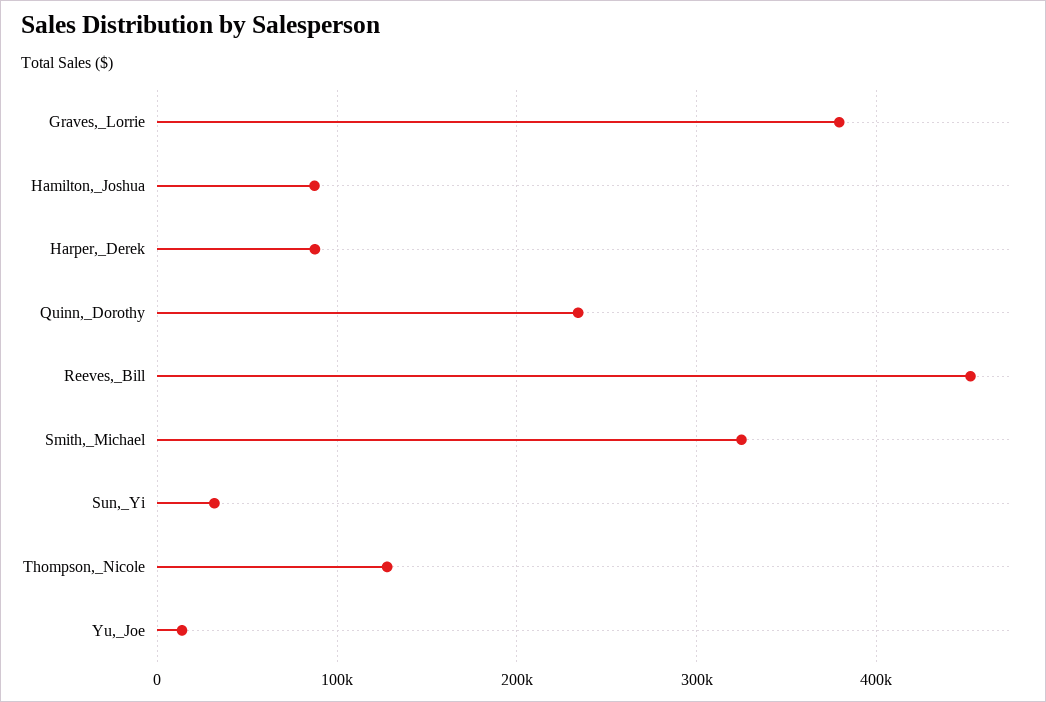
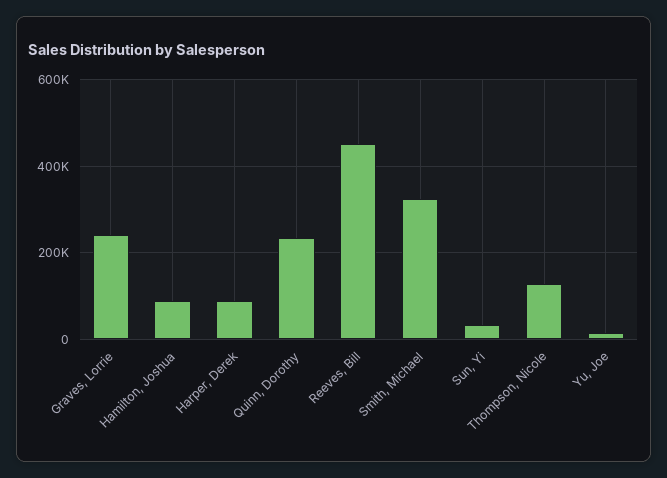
Graves,_Lorrie: 380000 -> 240000

